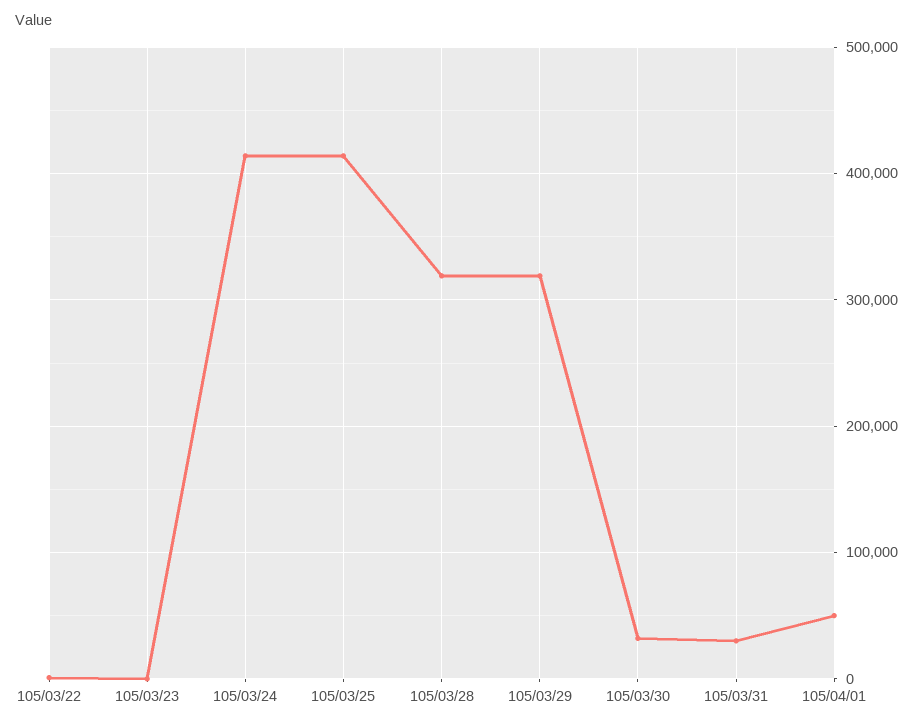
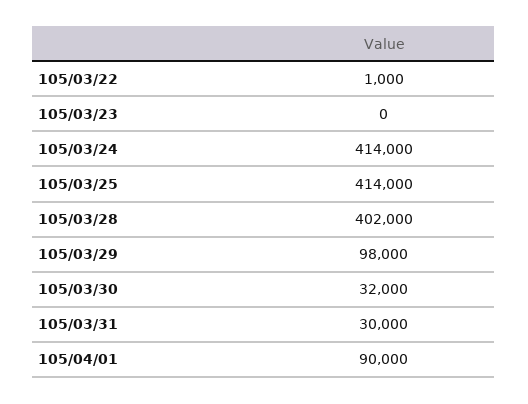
105/03/28: 320000 -> 402000
105/03/29: 320000 -> 98000
105/04/01: 50000 -> 90000

